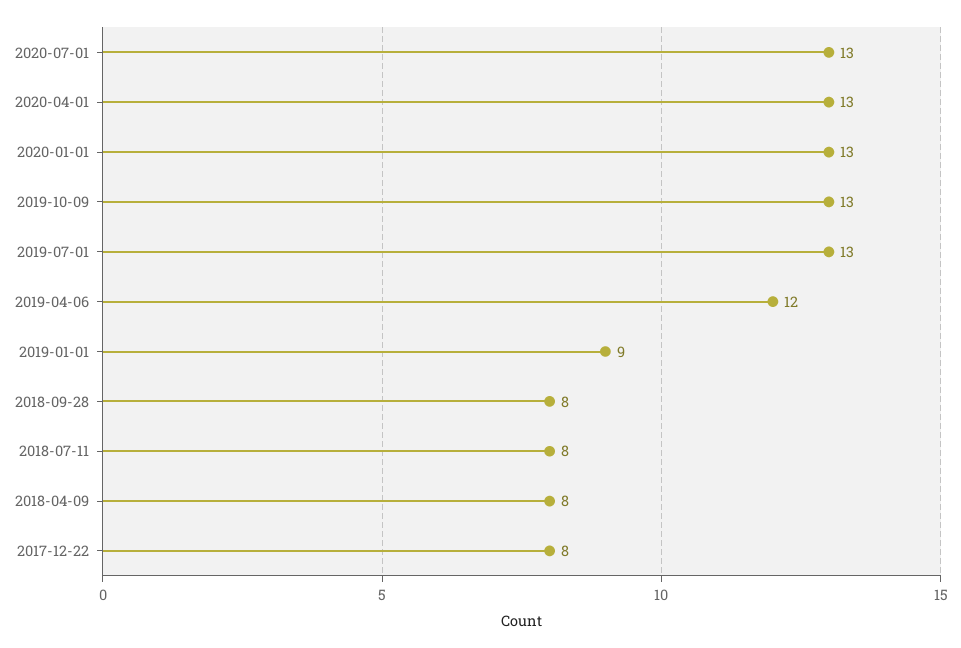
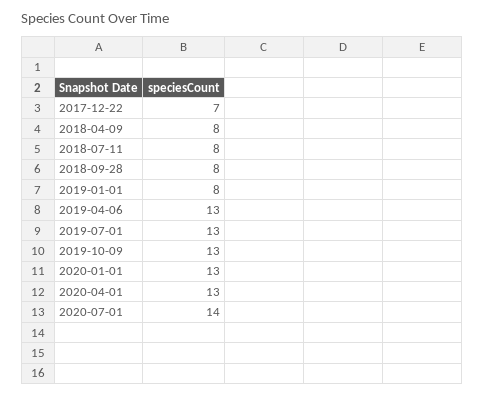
2020-07-01: 13 -> 14
2019-04-06: 12 -> 13
2019-01-01: 9 -> 8
2017-12-22: 8 -> 7

